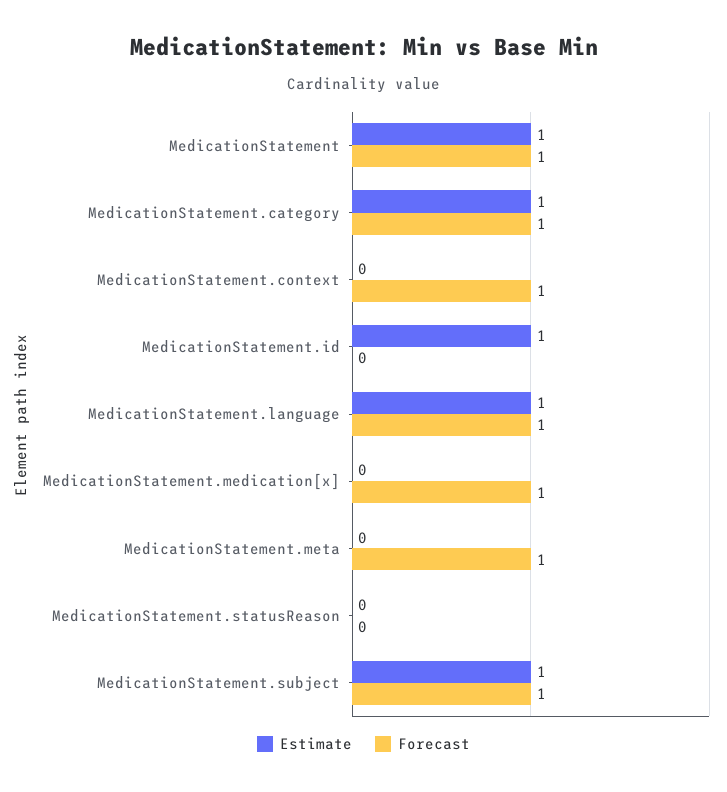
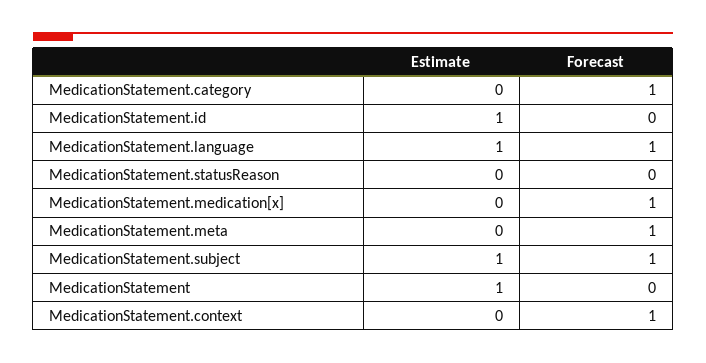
Forecast, MedicationStatement: 1 -> 0
Estimate, MedicationStatement.category: 1 -> 0

